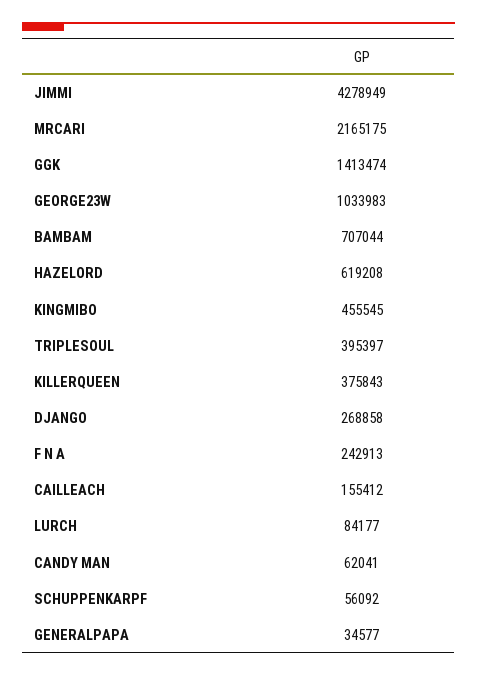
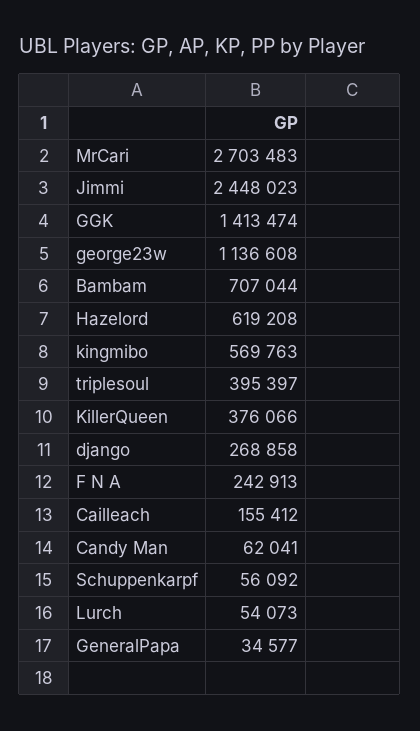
JIMMI: 4278949 -> 2448023
MRCARI: 2165175 -> 2703483
GEORGE23W: 1033983 -> 1136608
KINGMIBO: 455545 -> 569763
KILLERQUEEN: 375843 -> 376066
LURCH: 84177 -> 54073

